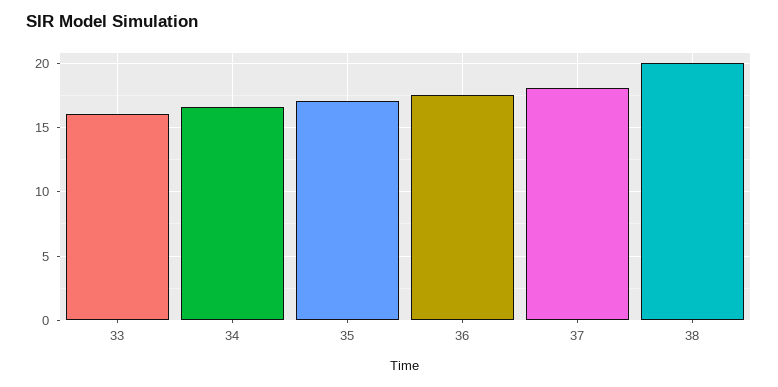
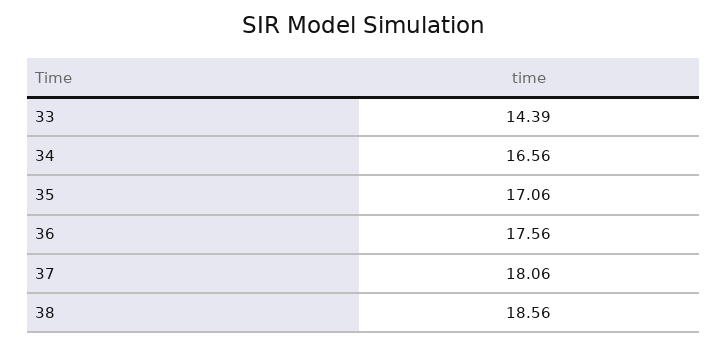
33: 16 -> 14.39
38: 20 -> 18.56

